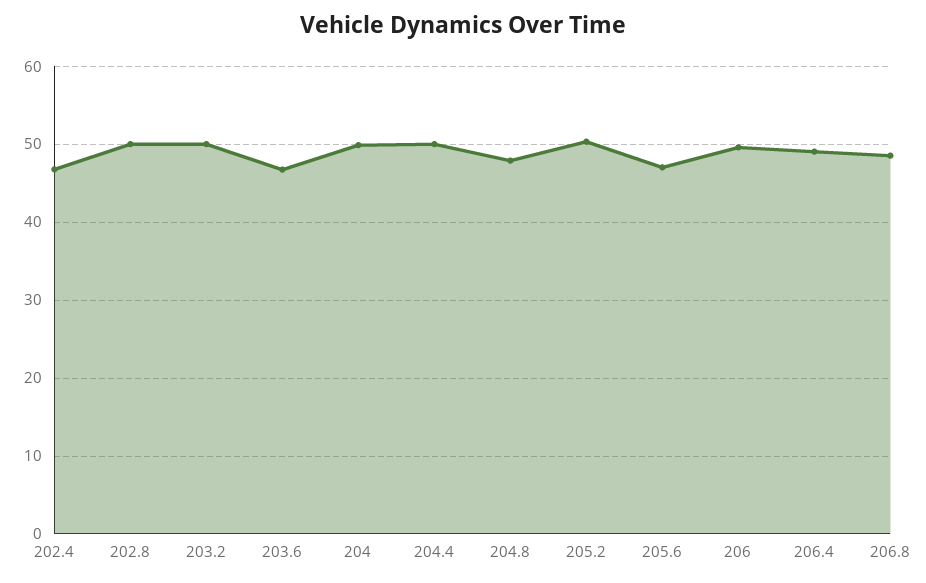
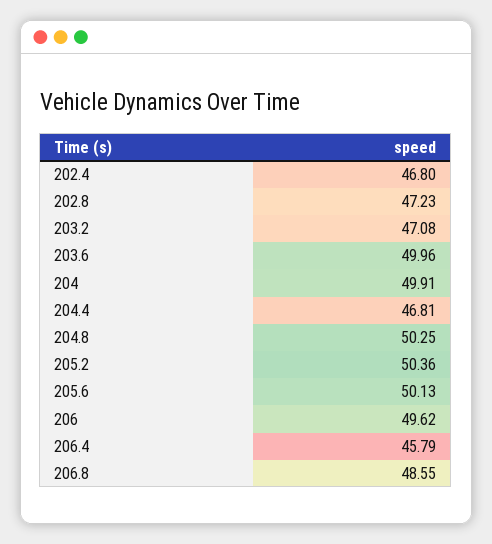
202.8: 50 -> 47.23
203.2: 50 -> 47.08
203.6: 47 -> 49.96
204.4: 50 -> 46.81
204.8: 48 -> 50.25
205.6: 47 -> 50.13
206.4: 49 -> 45.79

